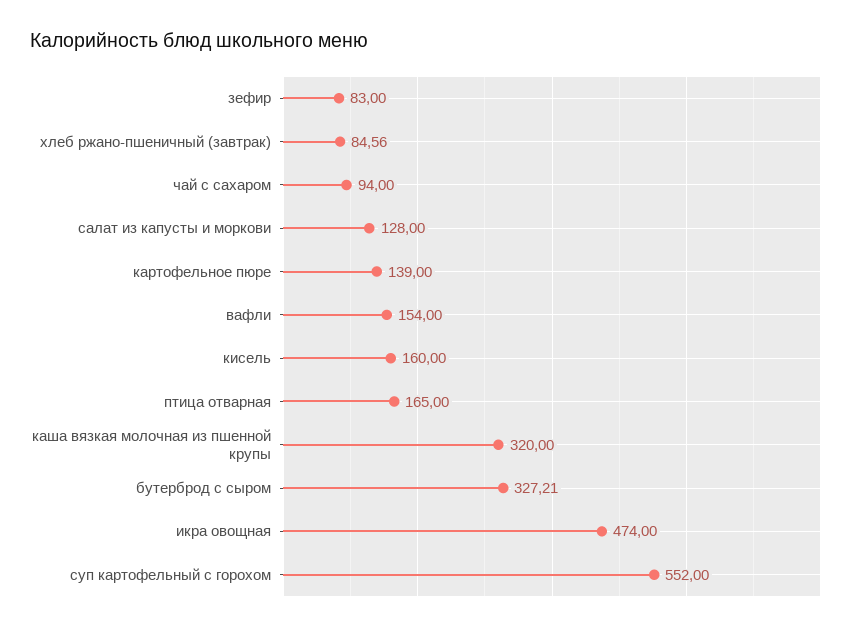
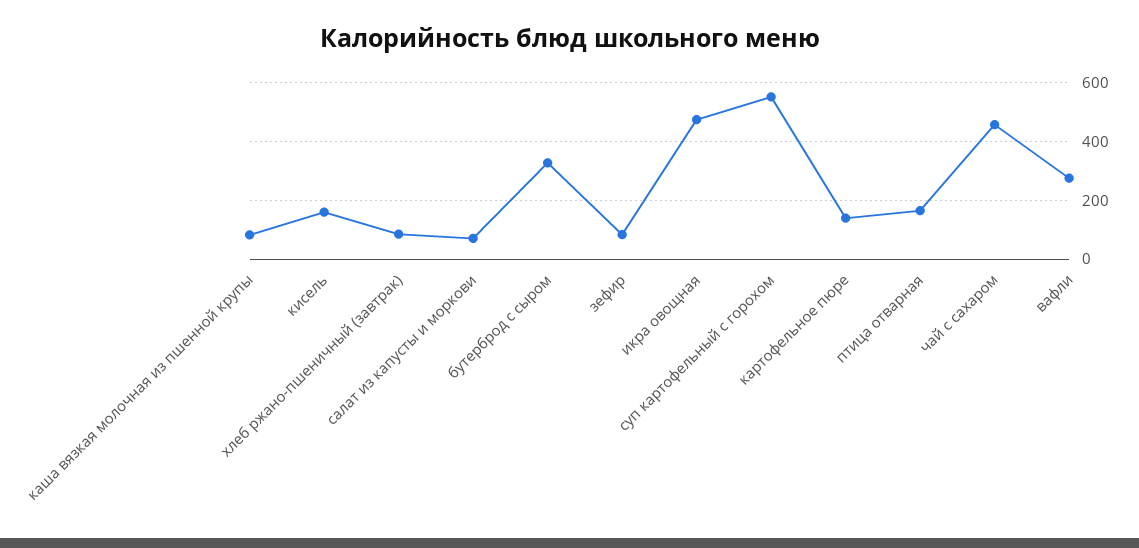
чай с сахаром: 94 -> 450
салат из капусты и моркови: 128 -> 75
вафли: 154 -> 275
каша вязкая молочная из пшенной крупы: 320 -> 75

